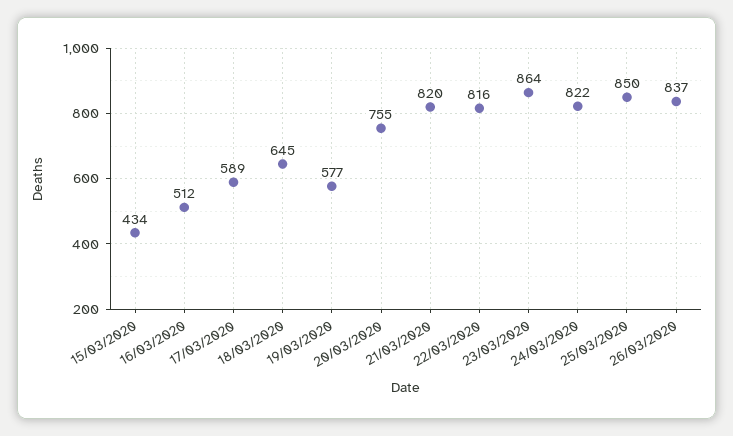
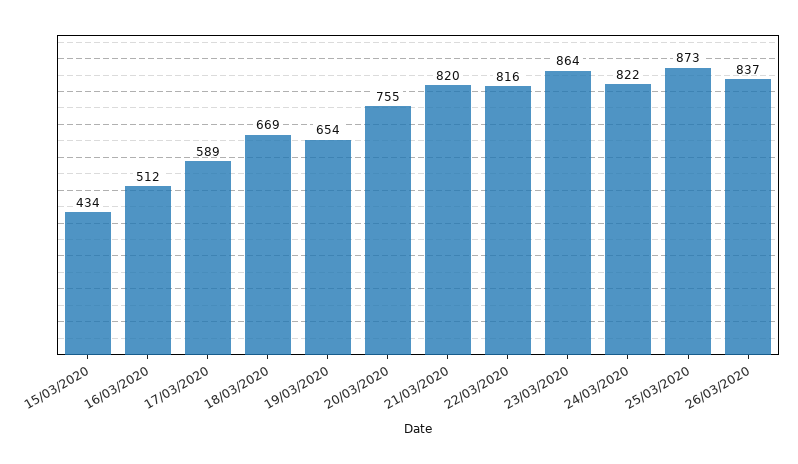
18/03/2020: 645 -> 669
19/03/2020: 577 -> 654
25/03/2020: 850 -> 873

